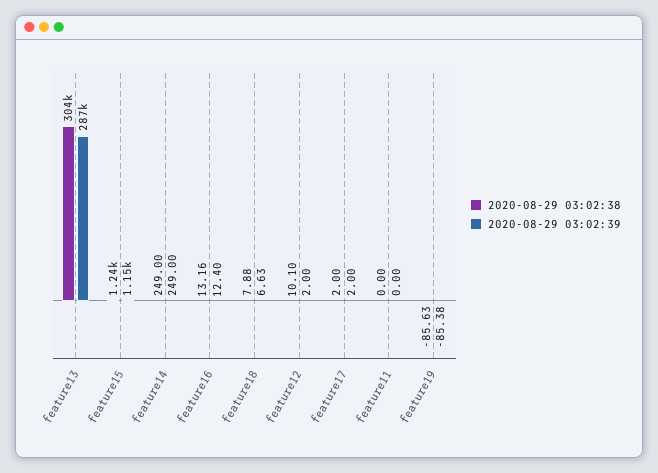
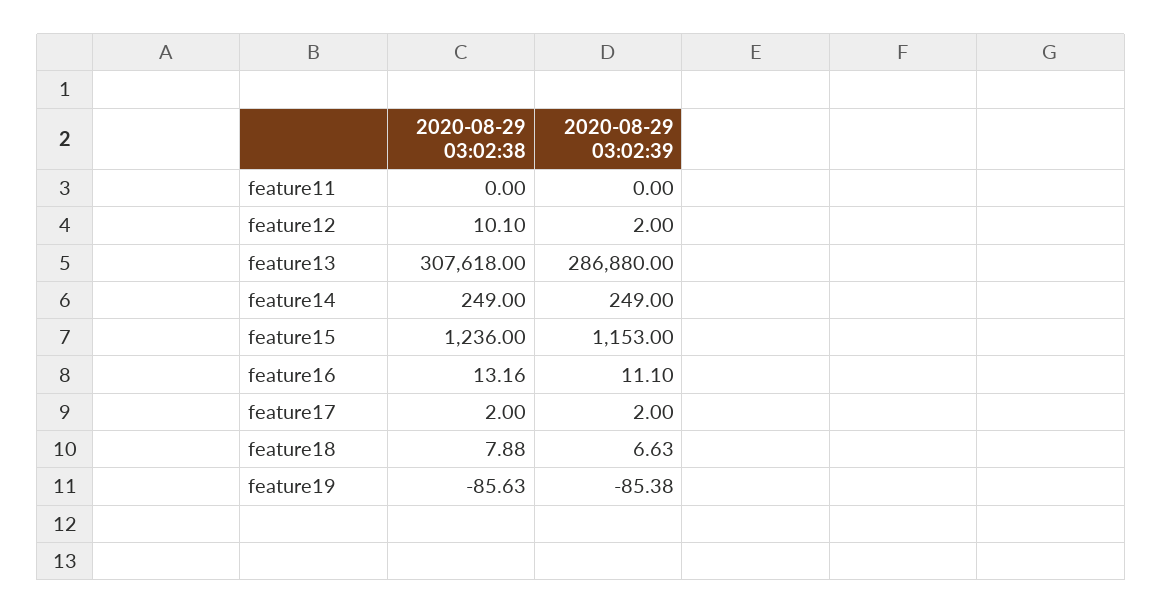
2020-08-29 03:02:38, feature13: 304000 -> 307618
2020-08-29 03:02:39, feature16: 12.4 -> 11.1

